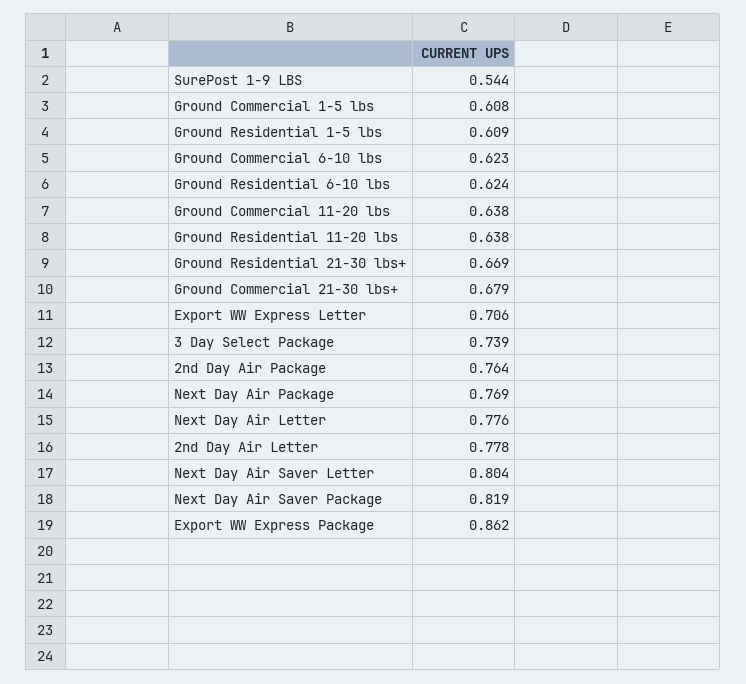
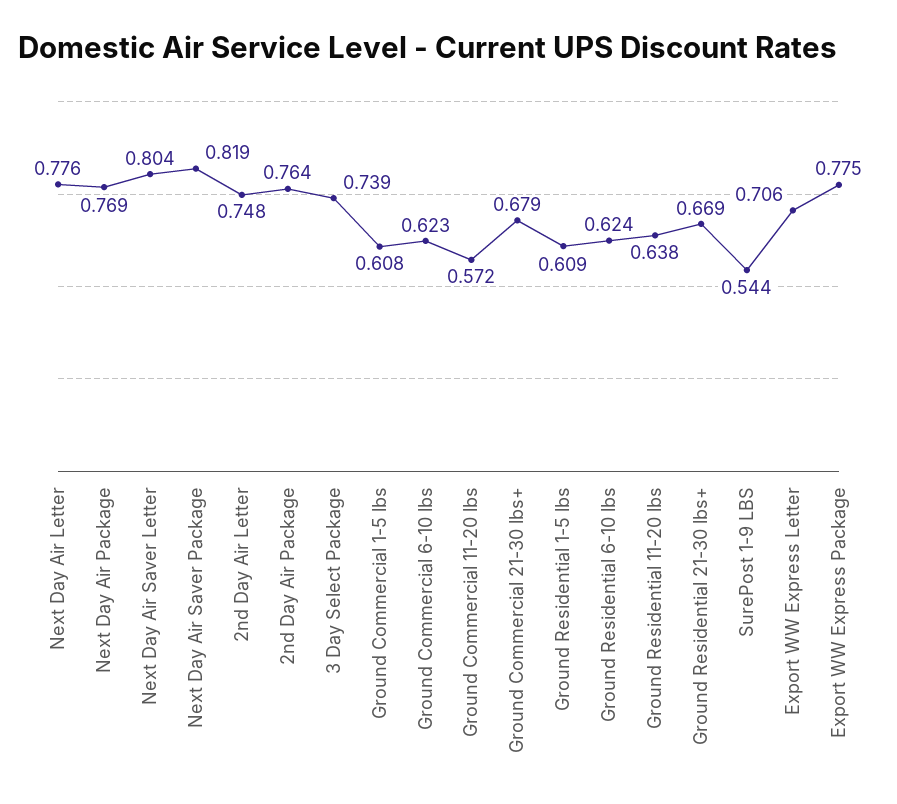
Ground Commercial 11-20 lbs: 0.638 -> 0.572
2nd Day Air Letter: 0.778 -> 0.748
Export WW Express Package: 0.862 -> 0.775

